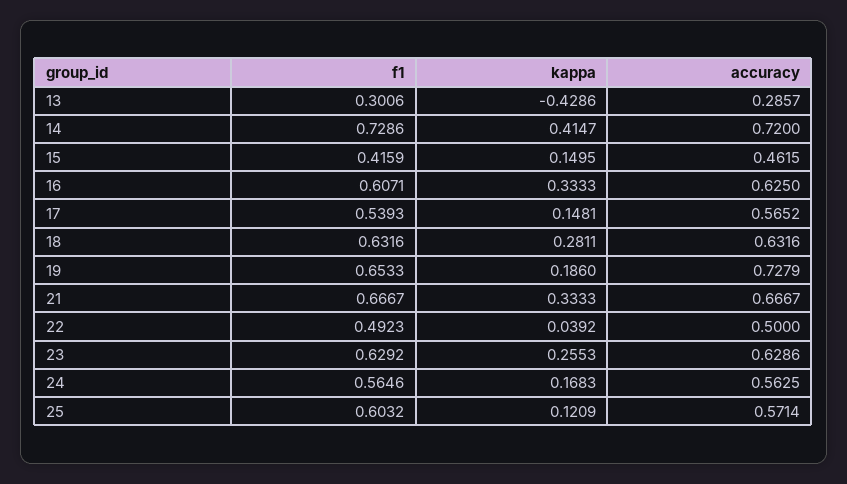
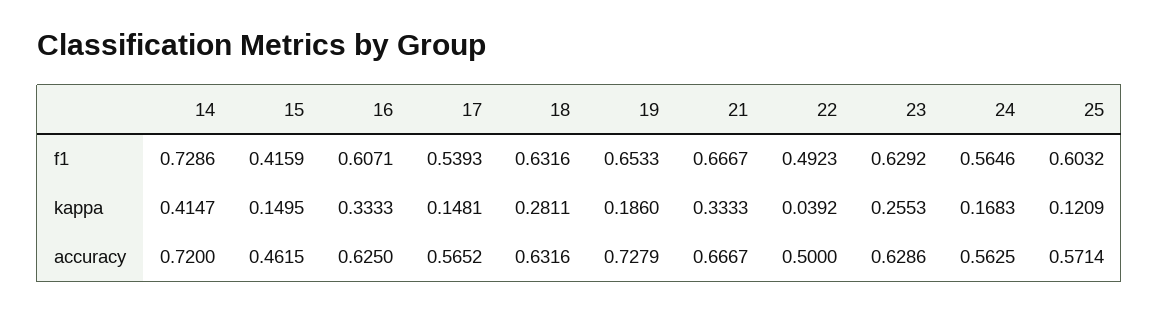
f1, 13: 0.3006 -> none
kappa, 13: -0.4286 -> none
accuracy, 13: 0.2857 -> none

